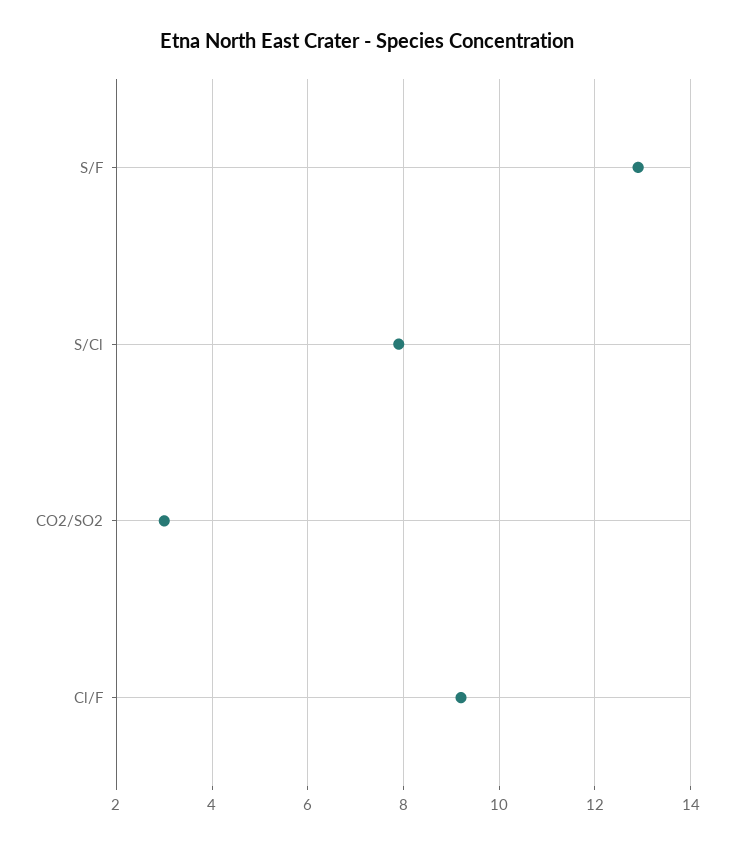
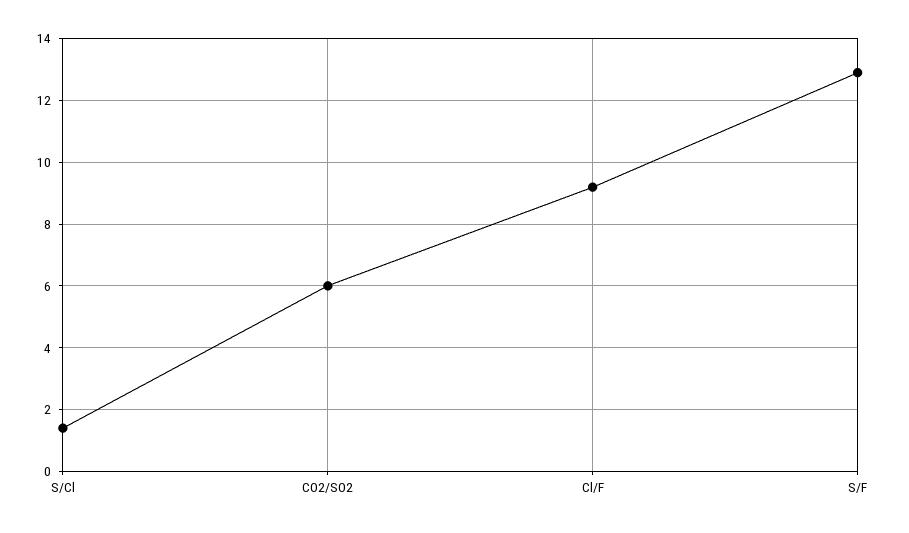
S/Cl: 8 -> 1.5
CO2/SO2: 3 -> 6

